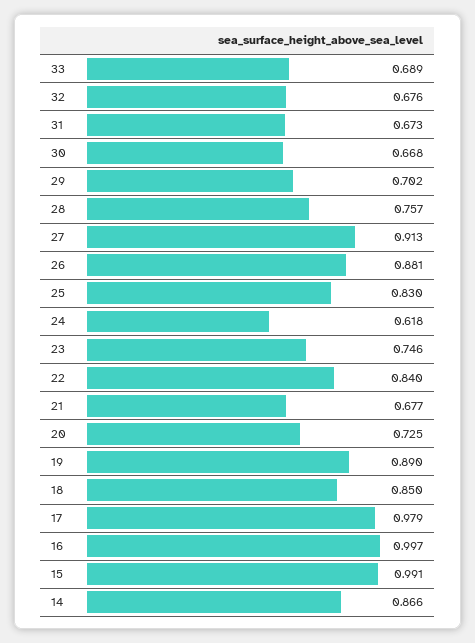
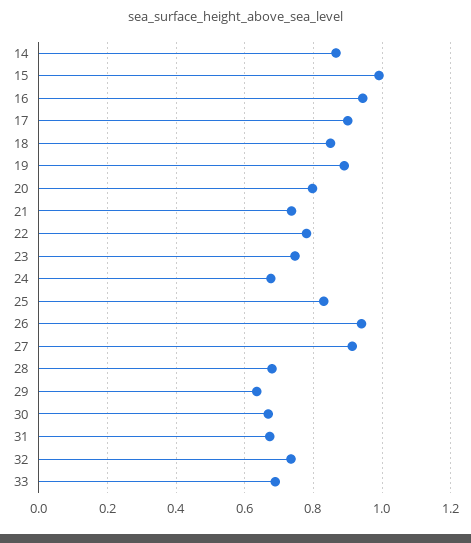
32: 0.676 -> 0.74
29: 0.702 -> 0.64
28: 0.757 -> 0.68
26: 0.881 -> 0.94
24: 0.618 -> 0.68
22: 0.84 -> 0.78
21: 0.677 -> 0.74
20: 0.725 -> 0.8
17: 0.979 -> 0.9
16: 0.997 -> 0.94

